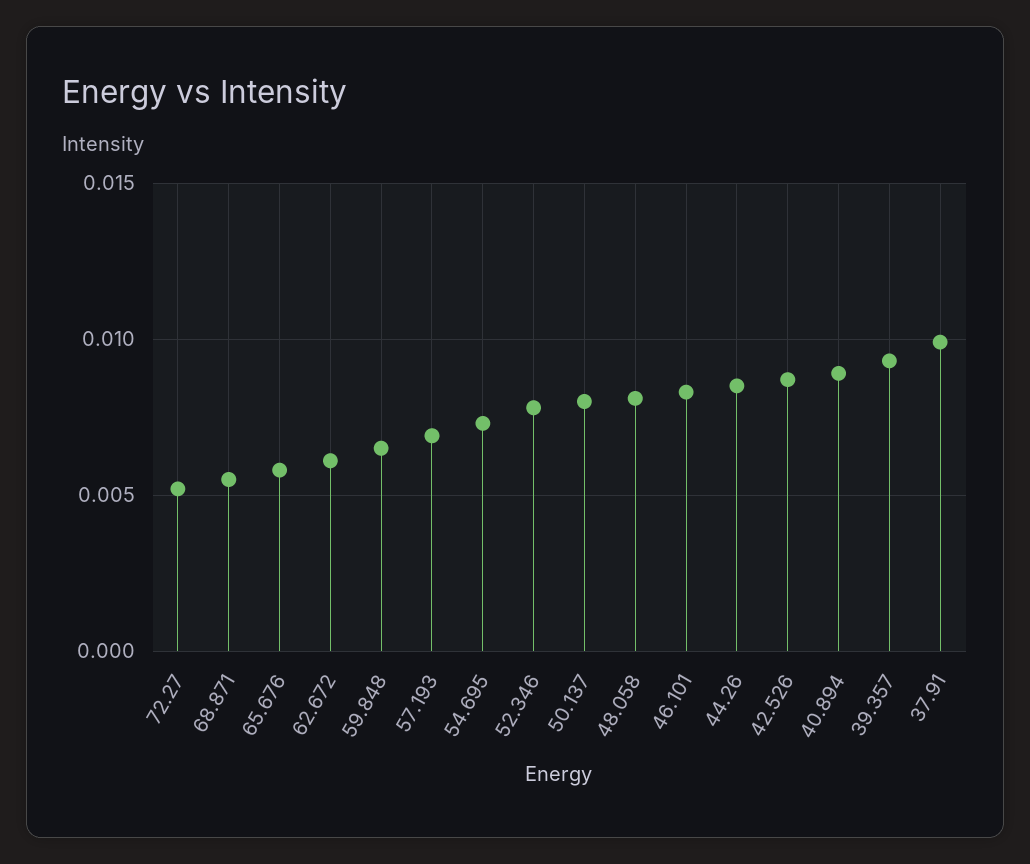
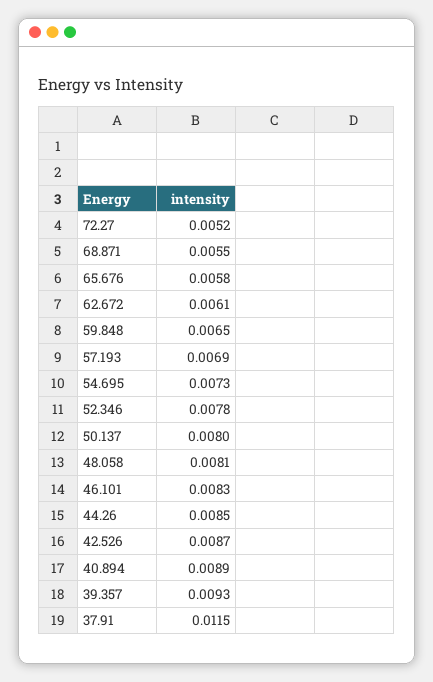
37.91: 0.01 -> 0.0115

